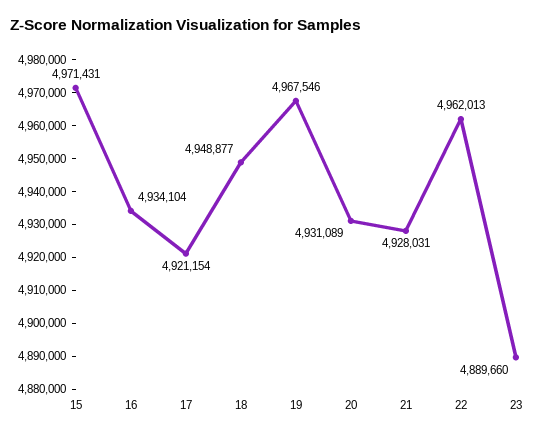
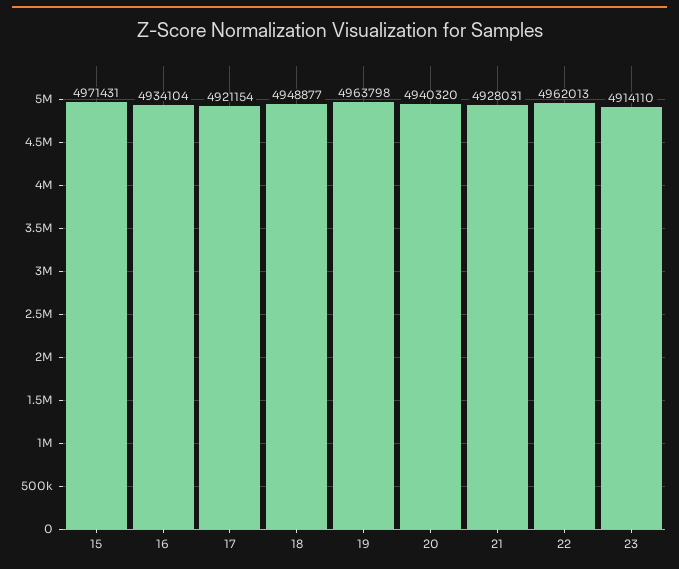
19: 4967546 -> 4963798
20: 4931089 -> 4940320
23: 4889660 -> 4914110

